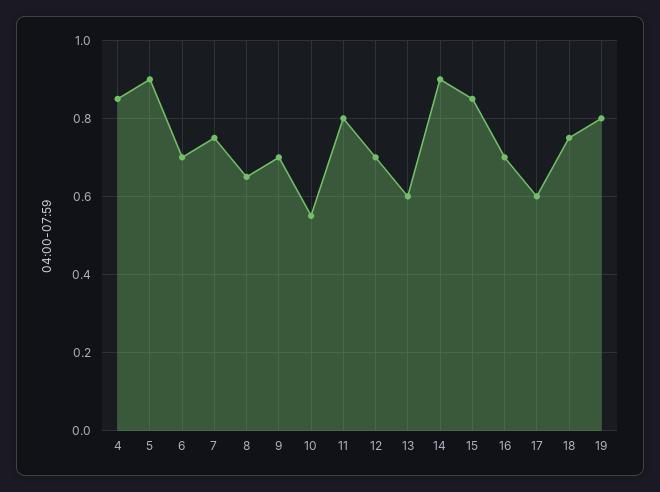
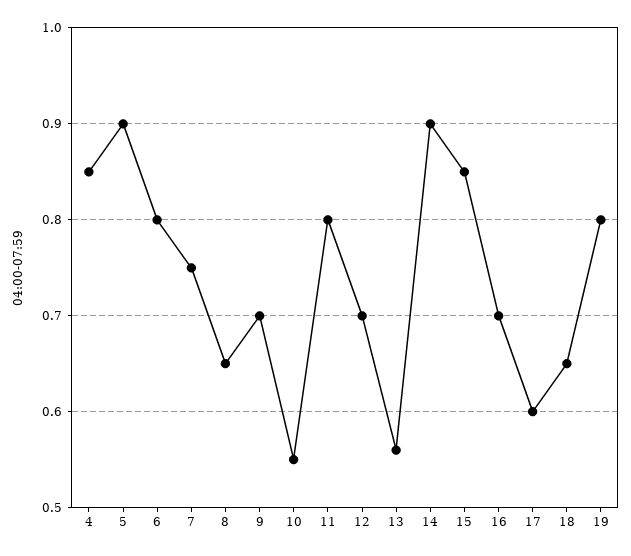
6: 0.7 -> 0.8
13: 0.6 -> 0.56
18: 0.75 -> 0.65

